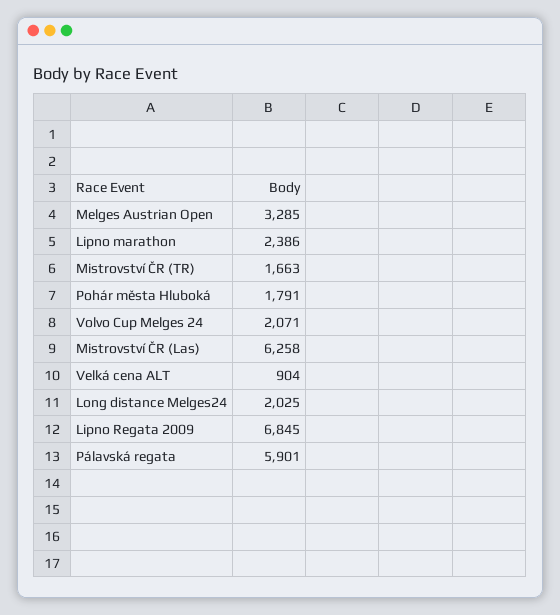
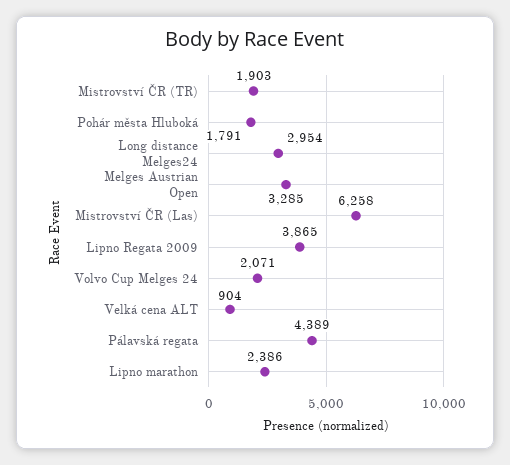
Mistrovství ČR (TR): 1663 -> 1903
Long distance Melges24: 2025 -> 2954
Lipno Regata 2009: 6845 -> 3865
Pálavská regata: 5901 -> 4389

